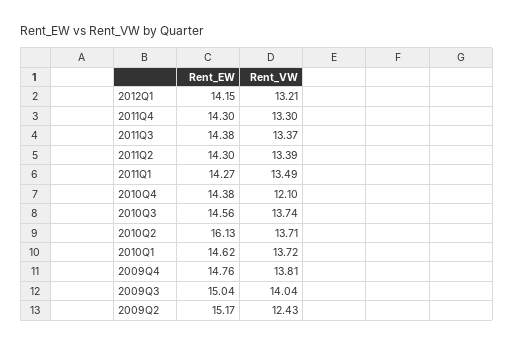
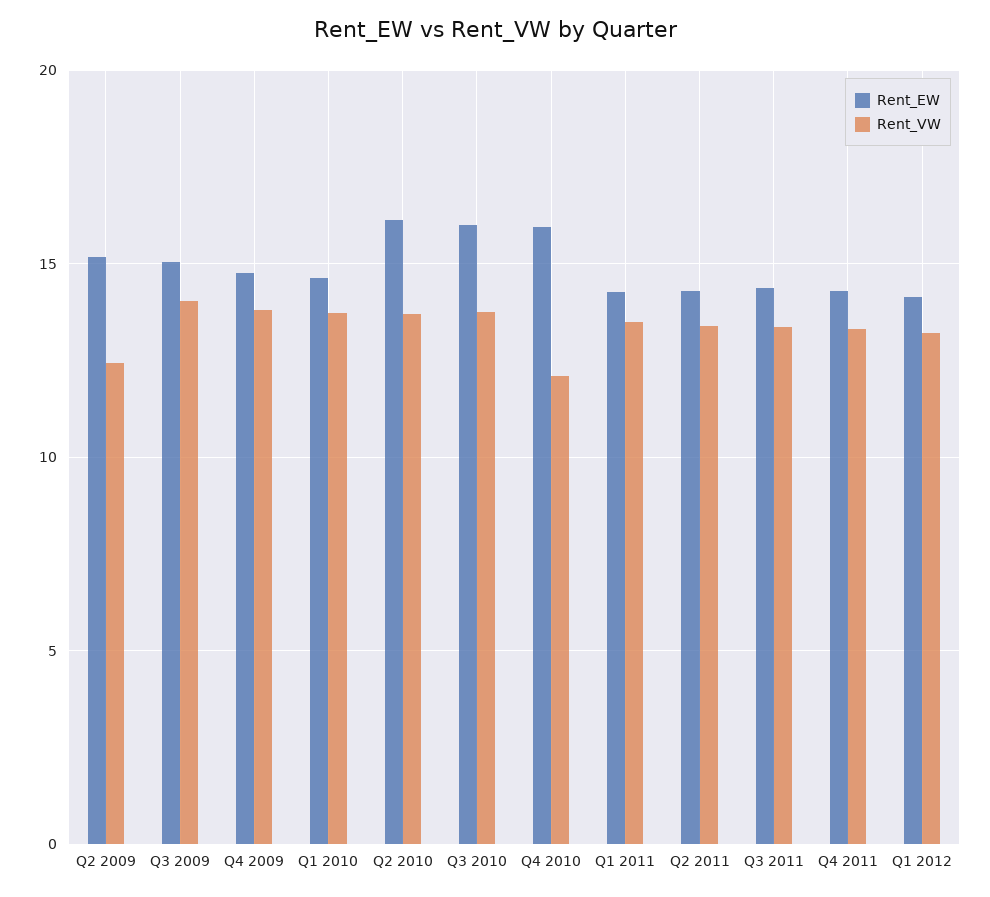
Rent_EW, 2010Q4: 14.38 -> 16
Rent_EW, 2010Q3: 14.56 -> 16

